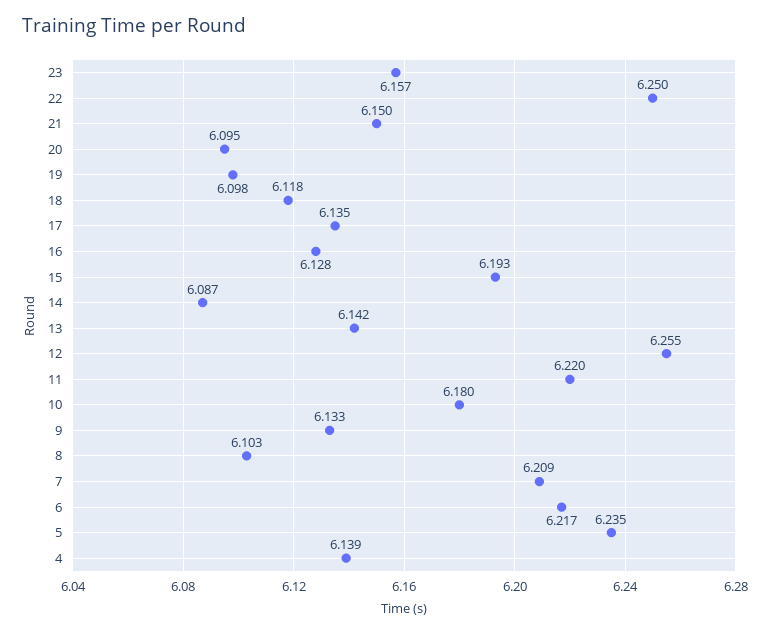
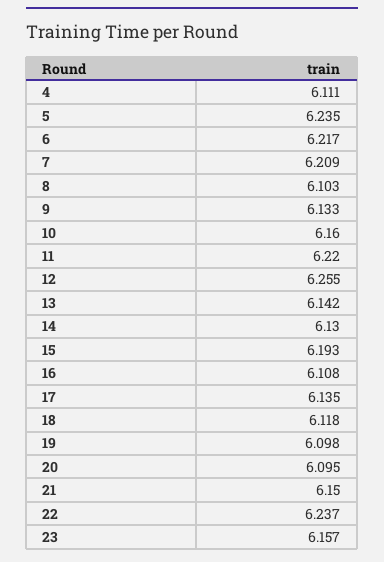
22: 6.25 -> 6.237
16: 6.128 -> 6.108
14: 6.087 -> 6.13
10: 6.18 -> 6.16
4: 6.139 -> 6.111

